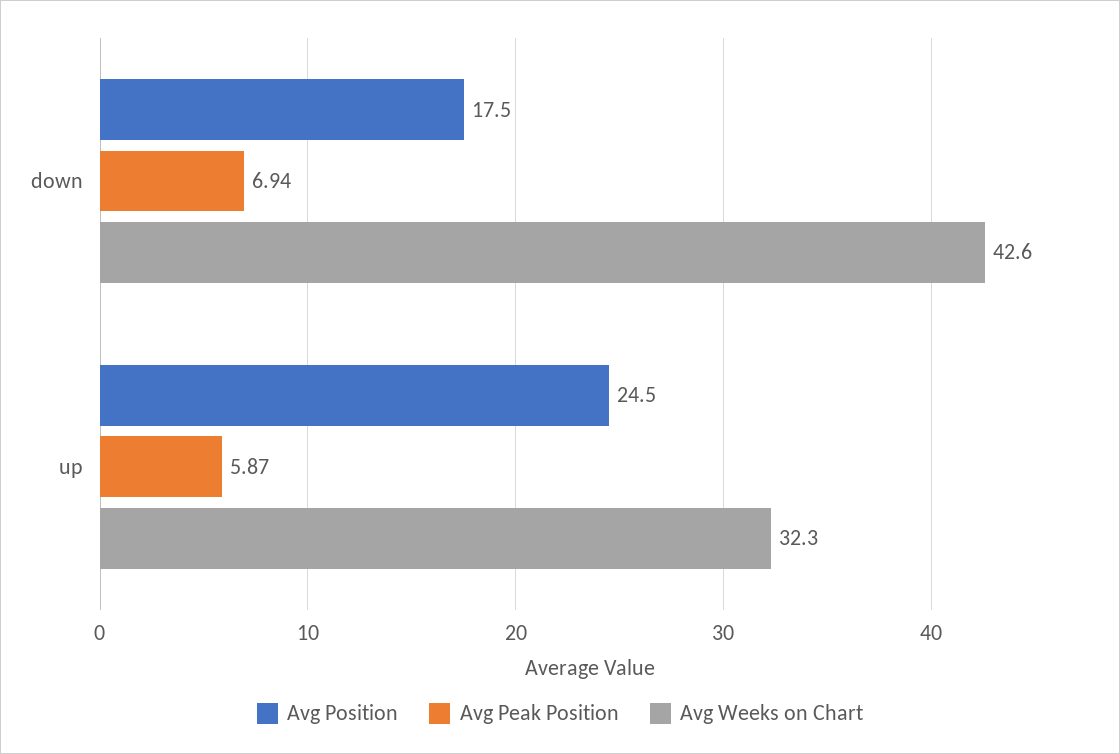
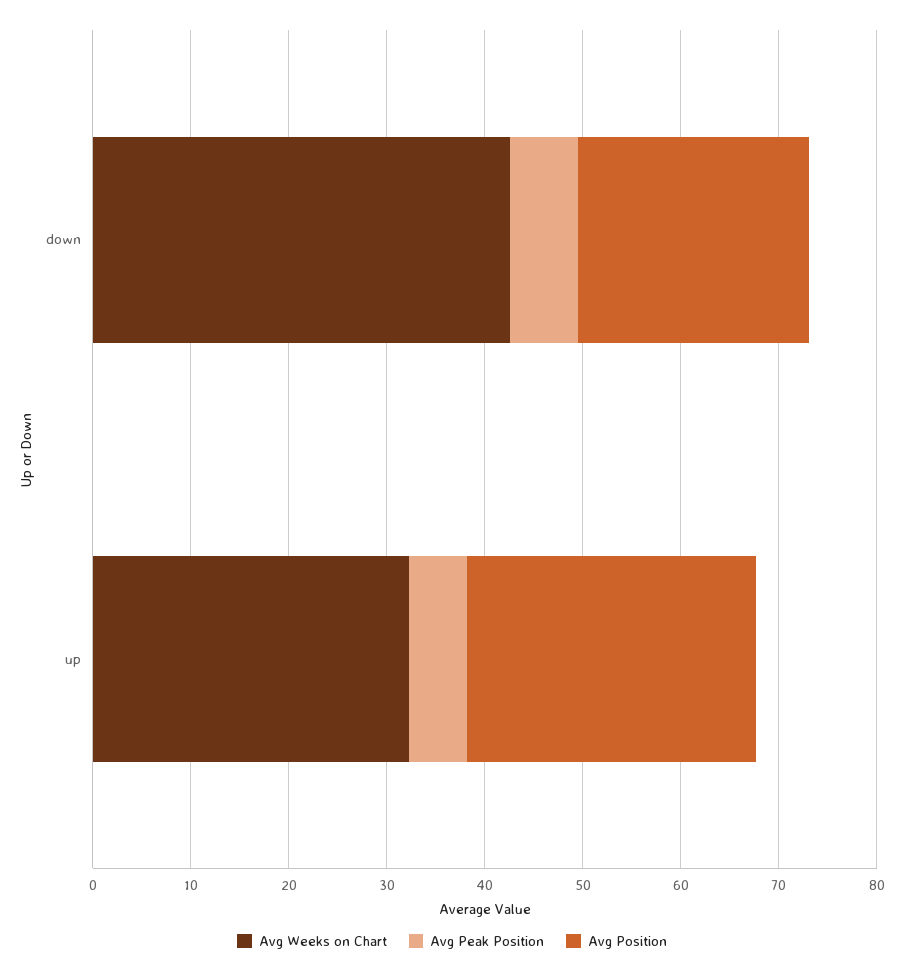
Avg Position, down: 17.5 -> 24
Avg Position, up: 24.5 -> 30

